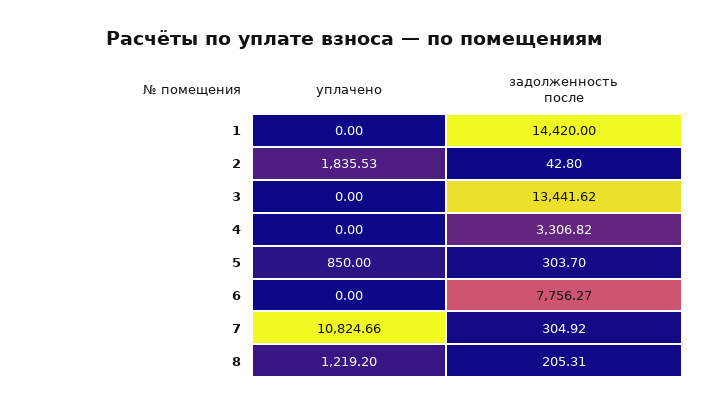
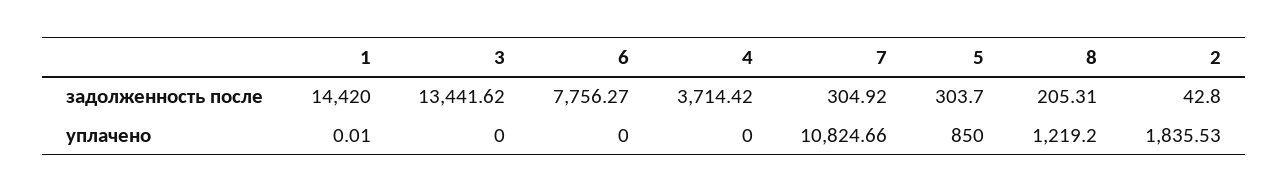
уплачено, 1: 0 -> 0.01
задолженность после, 4: 3306.82 -> 3714.42

